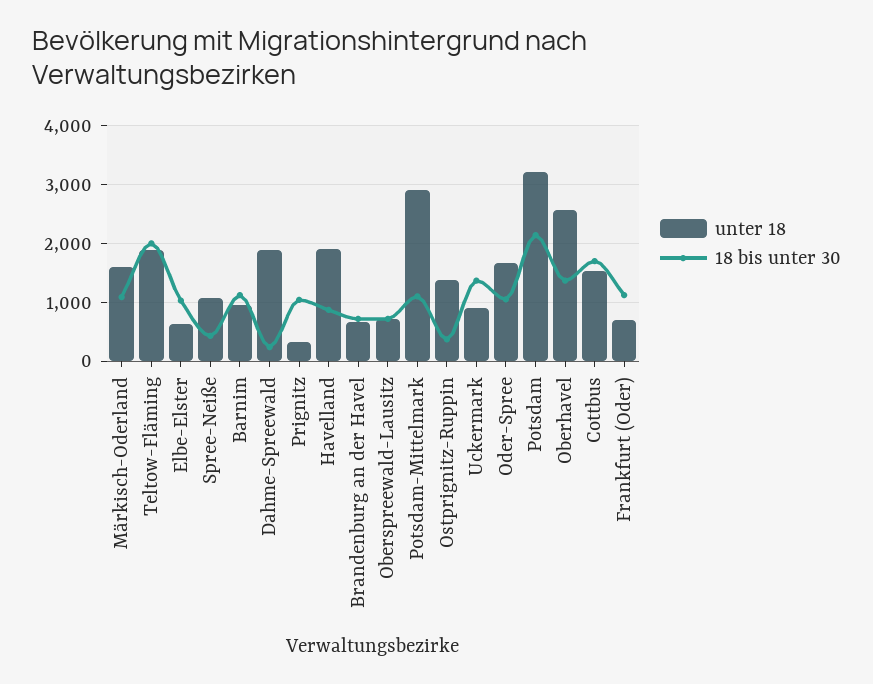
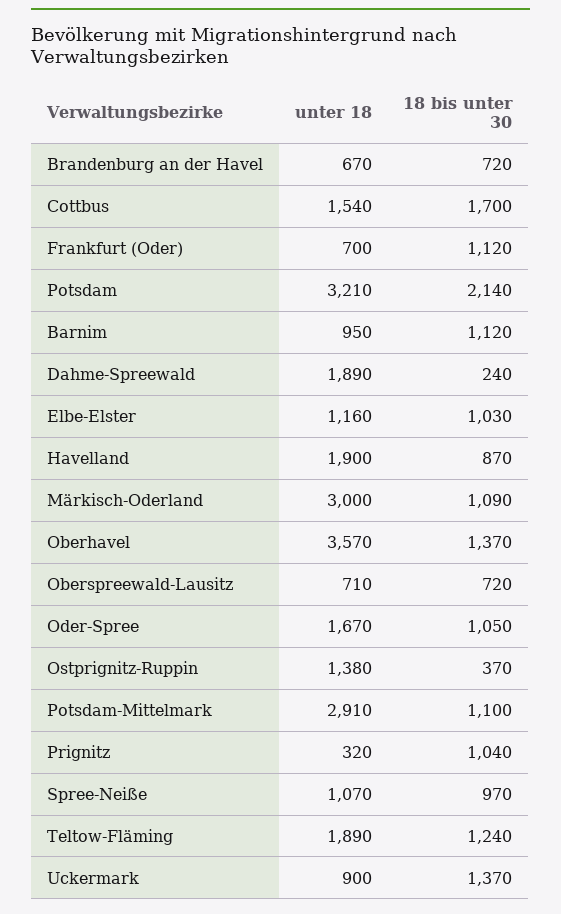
unter 18, Märkisch-Oderland: 1600 -> 3000
18 bis unter 30, Teltow-Fläming: 2000 -> 1240
unter 18, Elbe-Elster: 600 -> 1160
18 bis unter 30, Spree-Neiße: 400 -> 970
unter 18, Oberhavel: 2600 -> 3570

